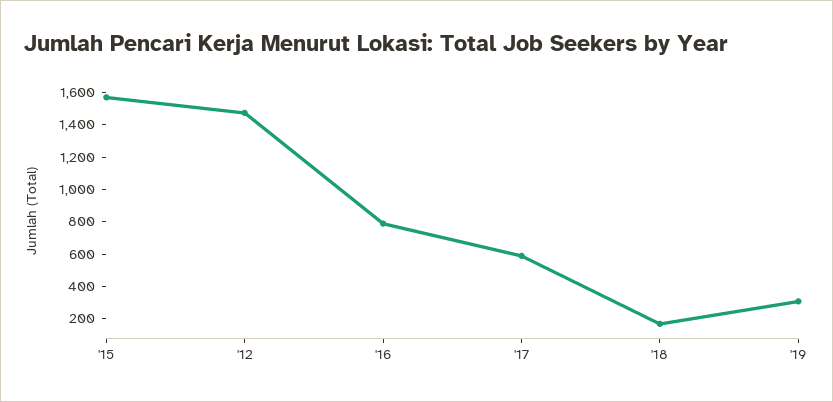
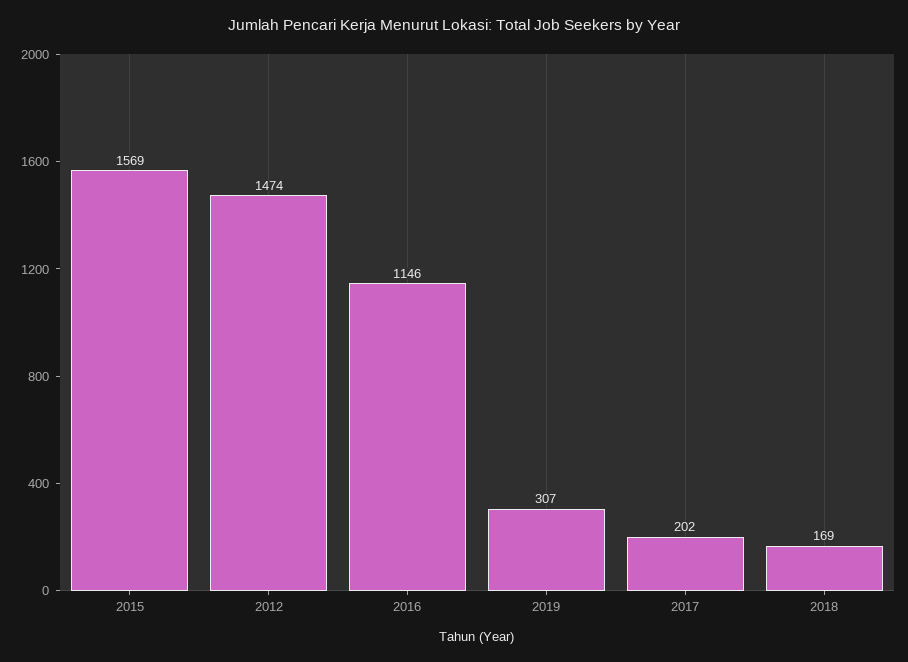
'16: 800 -> 1146
'17: 600 -> 202

